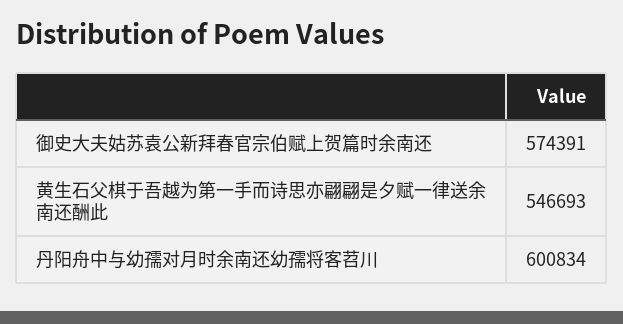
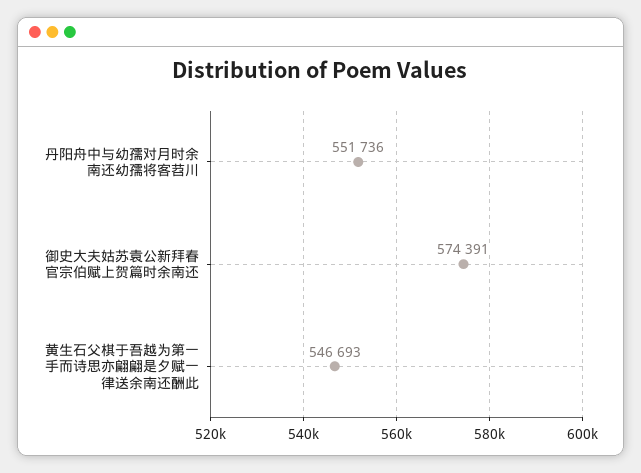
丹阳舟中与幼孺对月时余南还幼孺将客苕川: 600834 -> 551736

